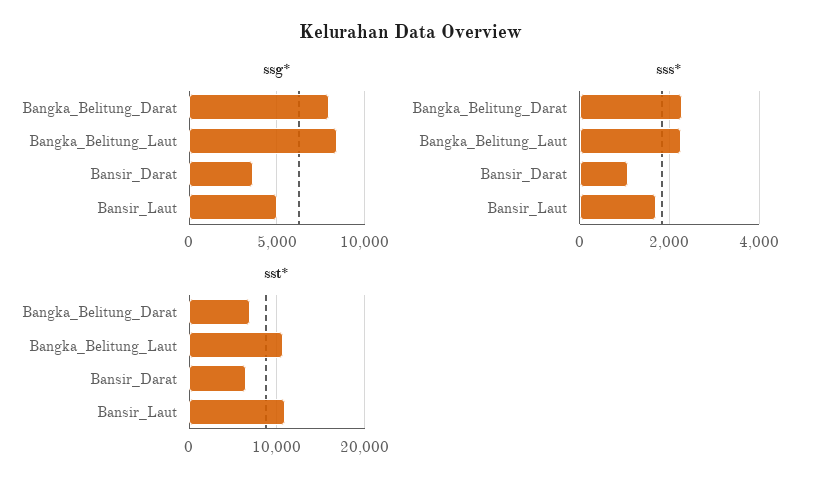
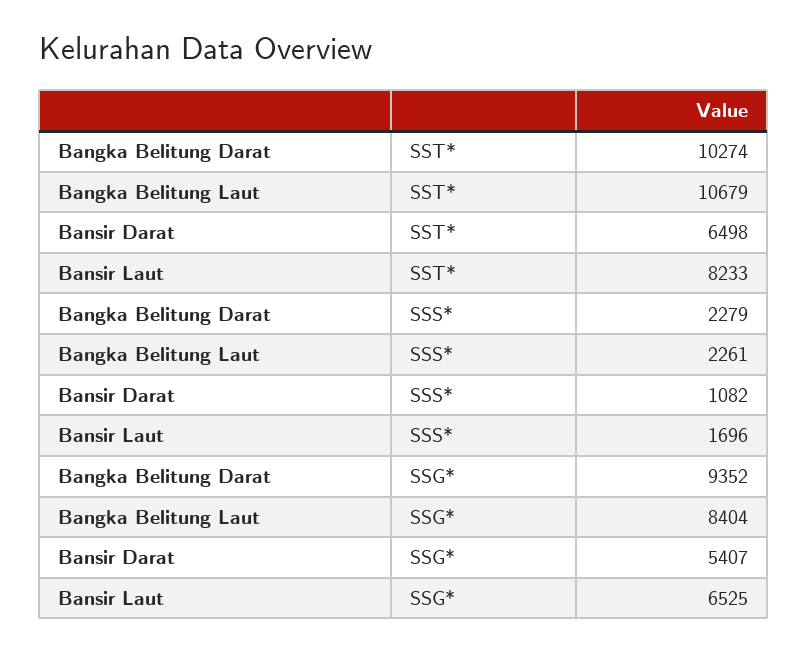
ssg*, Bangka_Belitung_Darat: 8000 -> 9352
ssg*, Bansir_Darat: 3500 -> 5407
ssg*, Bansir_Laut: 5000 -> 6525
sst*, Bangka_Belitung_Darat: 7000 -> 10274
sst*, Bansir_Laut: 11000 -> 8233

